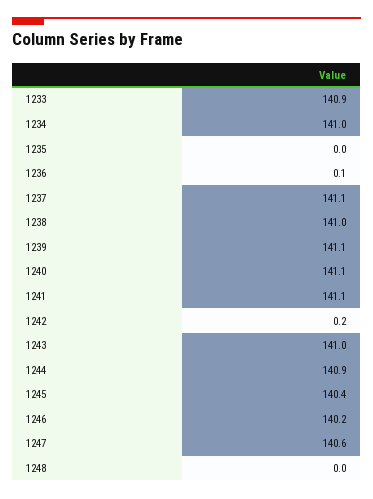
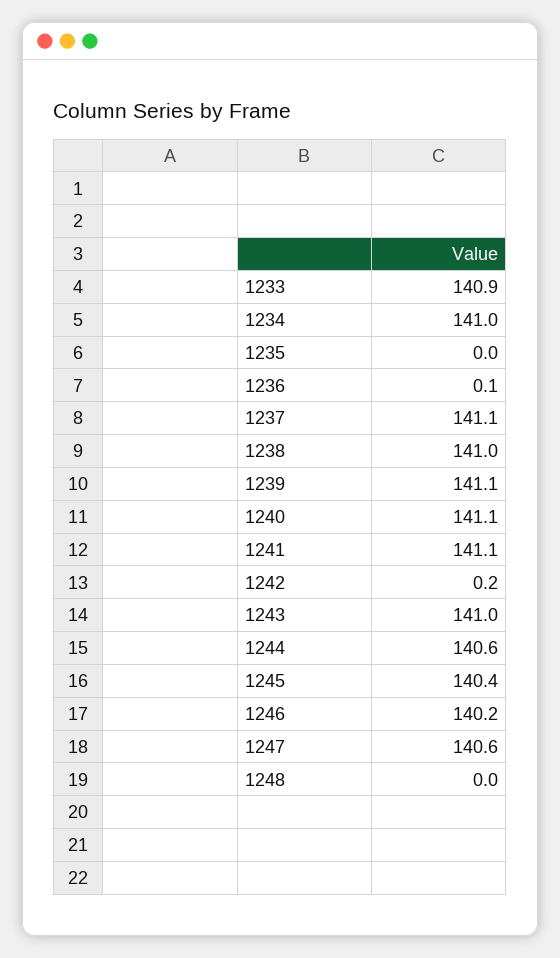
1244: 140.9 -> 140.6

